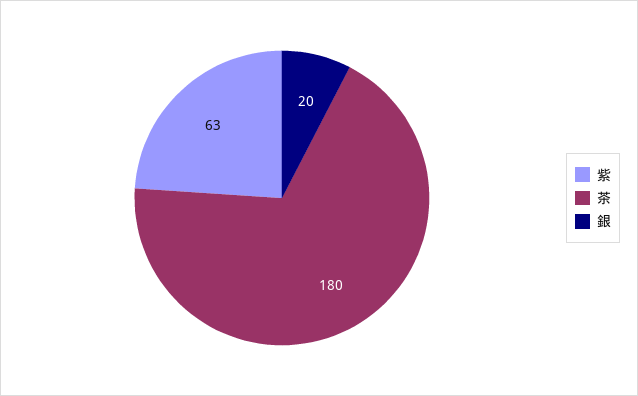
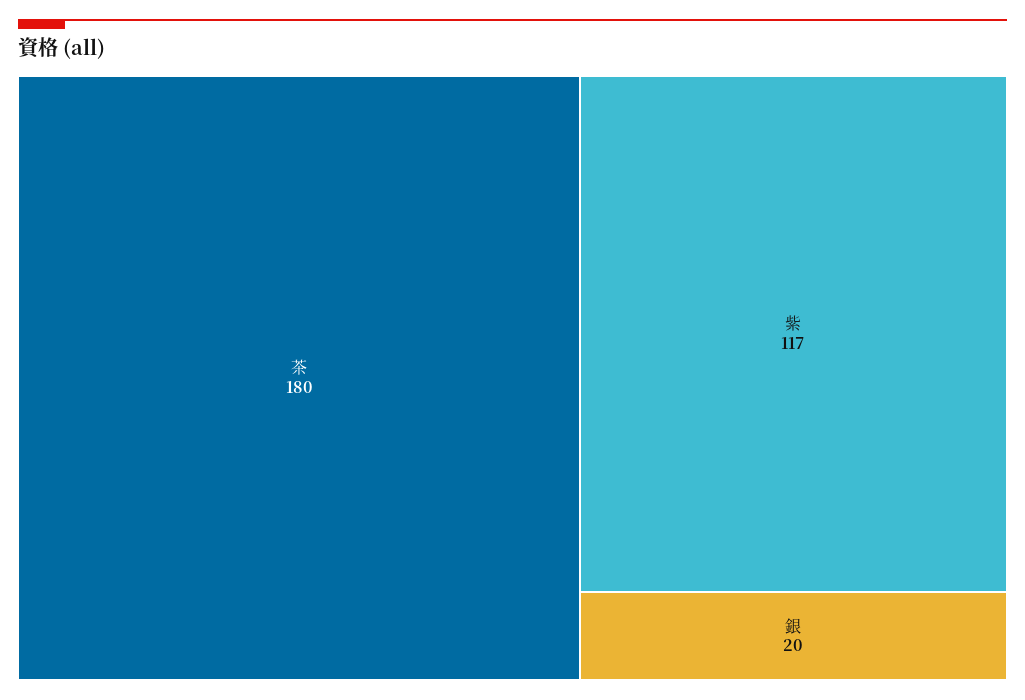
紫: 63 -> 117

